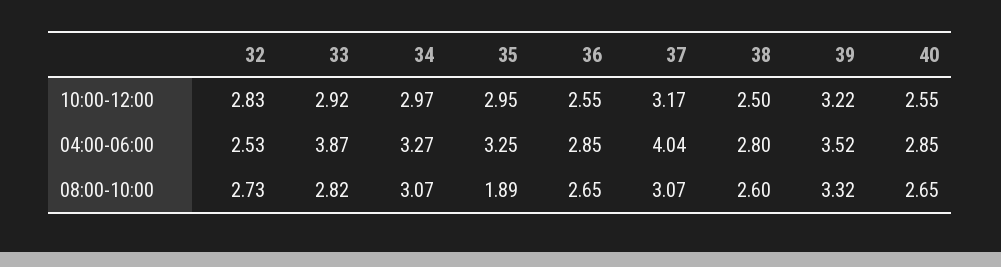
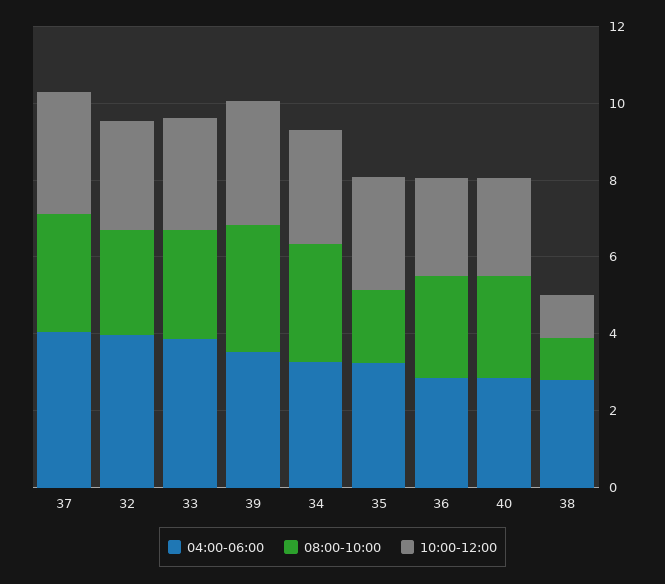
10:00-12:00, 38: 2.5 -> 1
04:00-06:00, 32: 2.53 -> 4
08:00-10:00, 38: 2.6 -> 1

